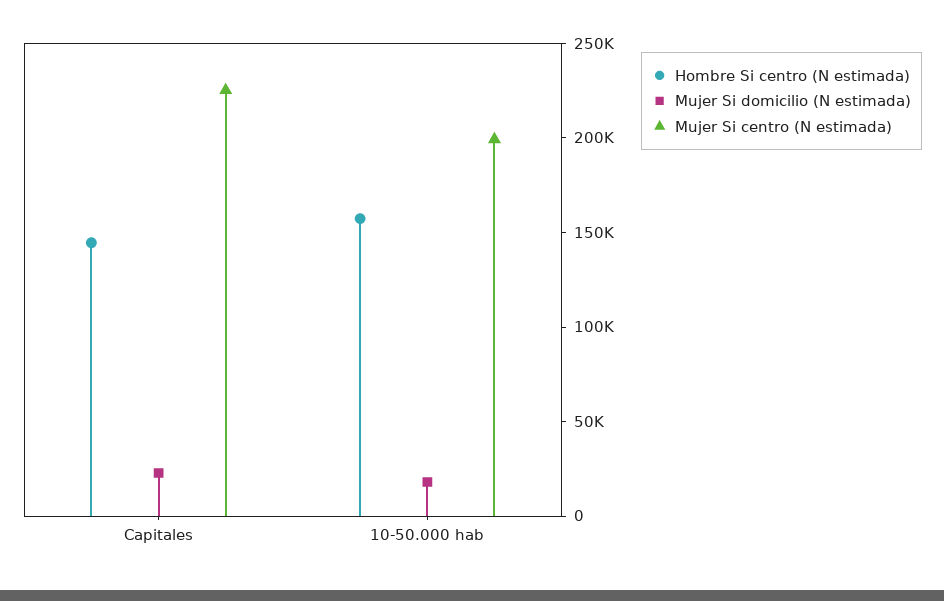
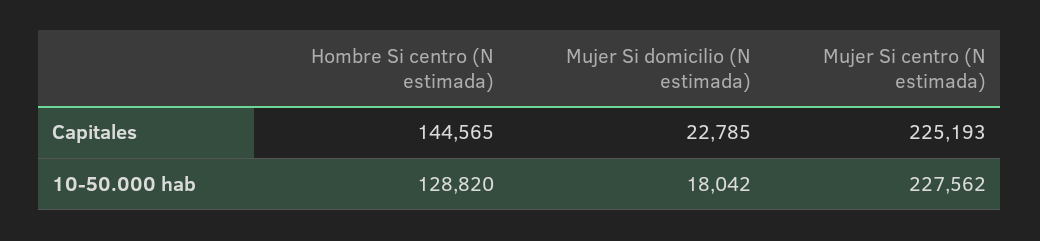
Hombre Si centro (N estimada), 10-50.000 hab: 160000 -> 128820
Mujer Si centro (N estimada), 10-50.000 hab: 200000 -> 227562

